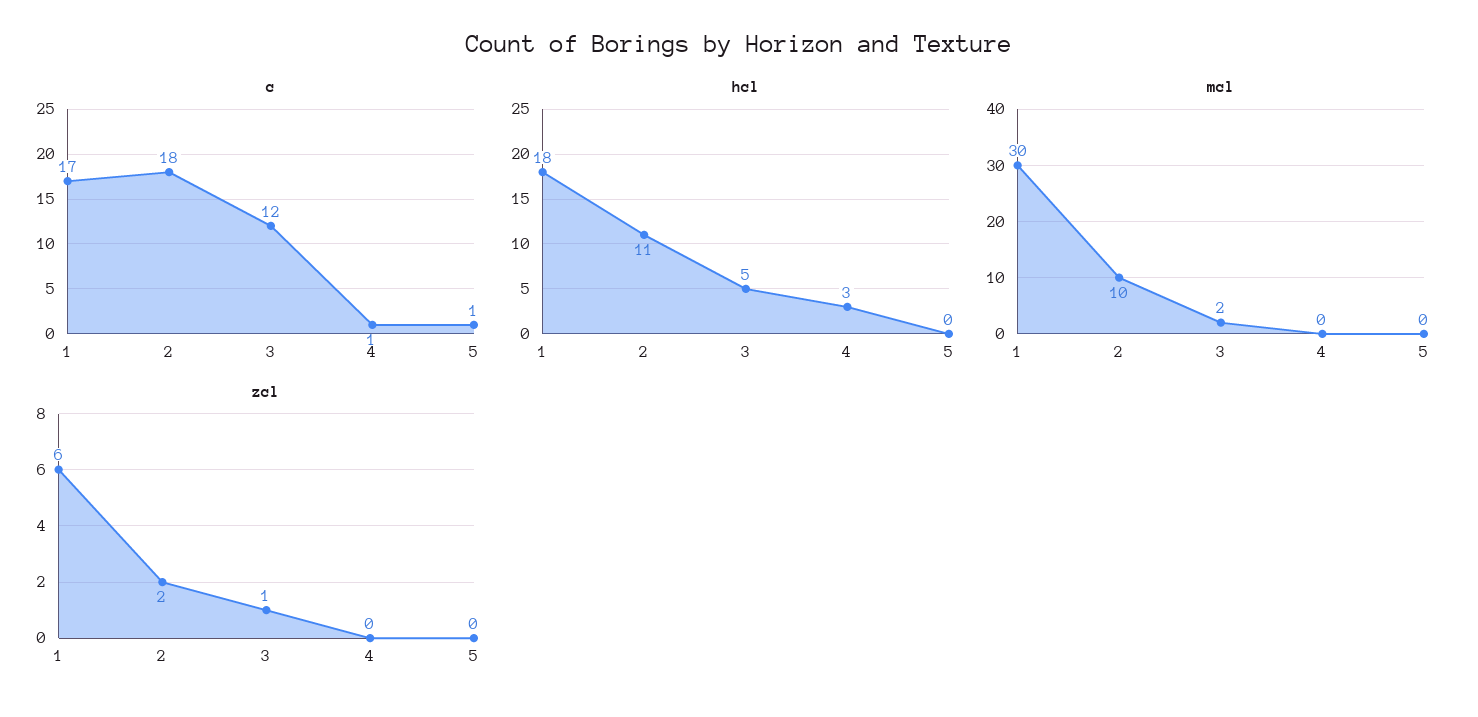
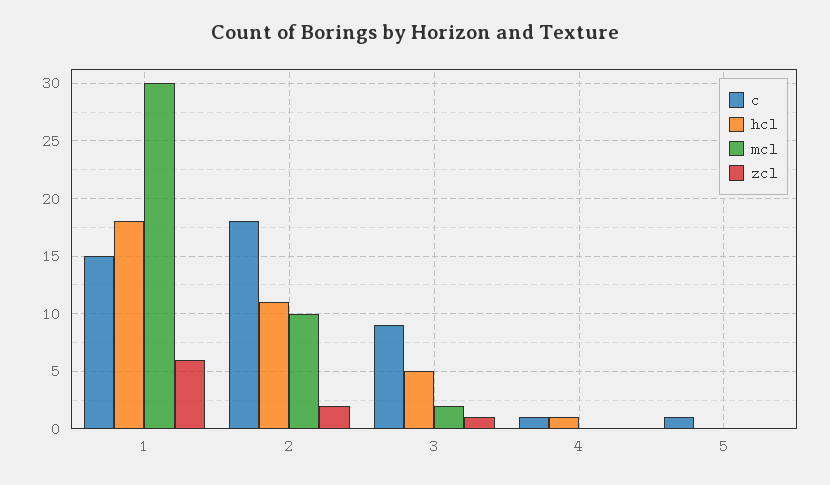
c, 1: 17 -> 15
c, 3: 12 -> 9
hcl, 4: 3 -> 1

